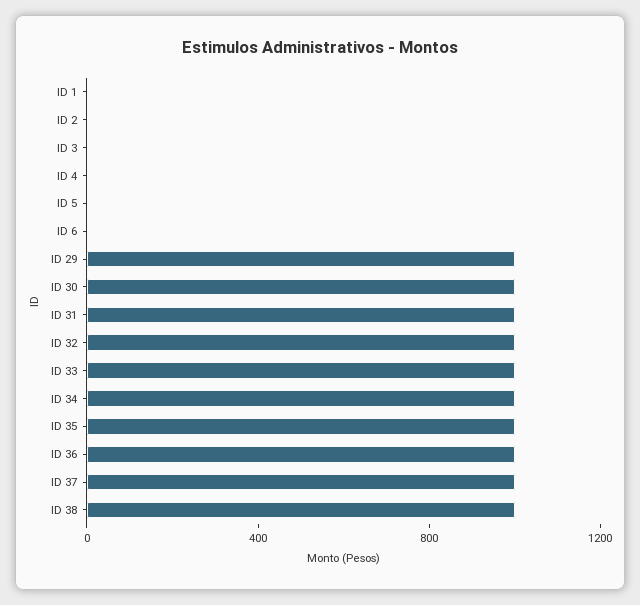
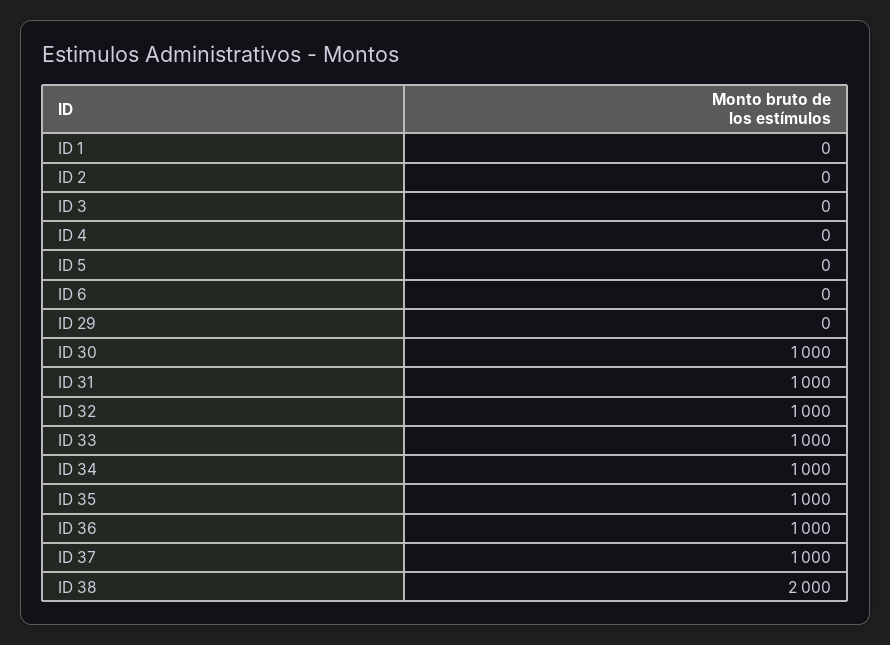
ID 29: 1000 -> 0
ID 38: 1000 -> 2000

